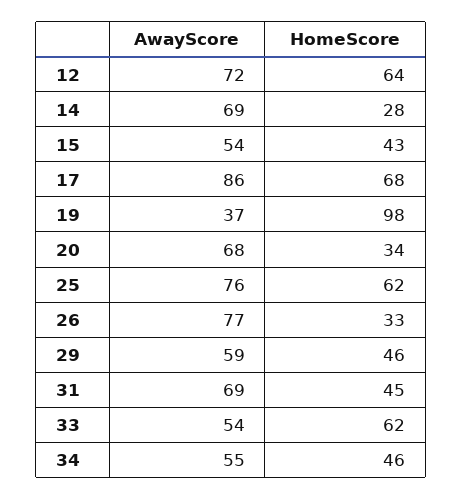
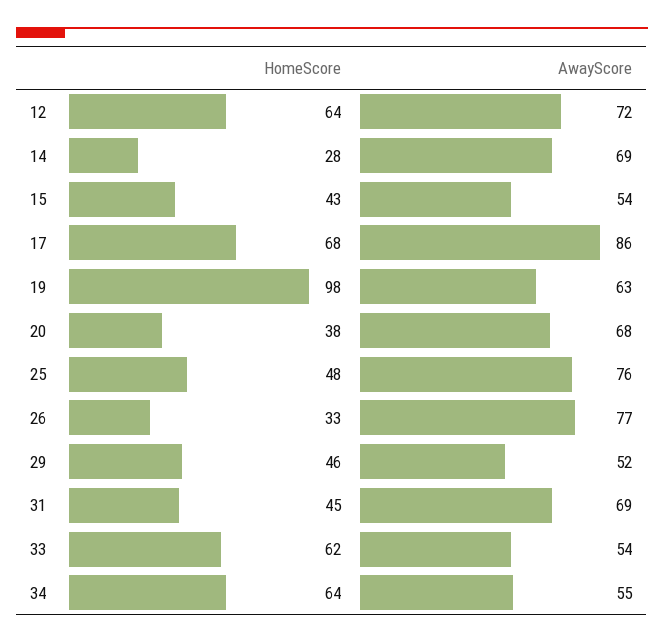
AwayScore, 19: 37 -> 63
HomeScore, 20: 34 -> 38
HomeScore, 25: 62 -> 48
AwayScore, 29: 59 -> 52
HomeScore, 34: 46 -> 64

